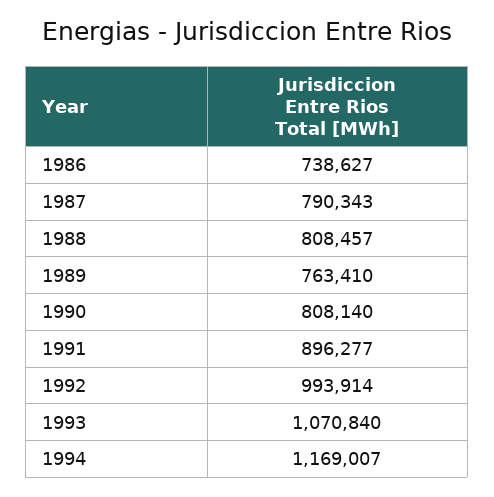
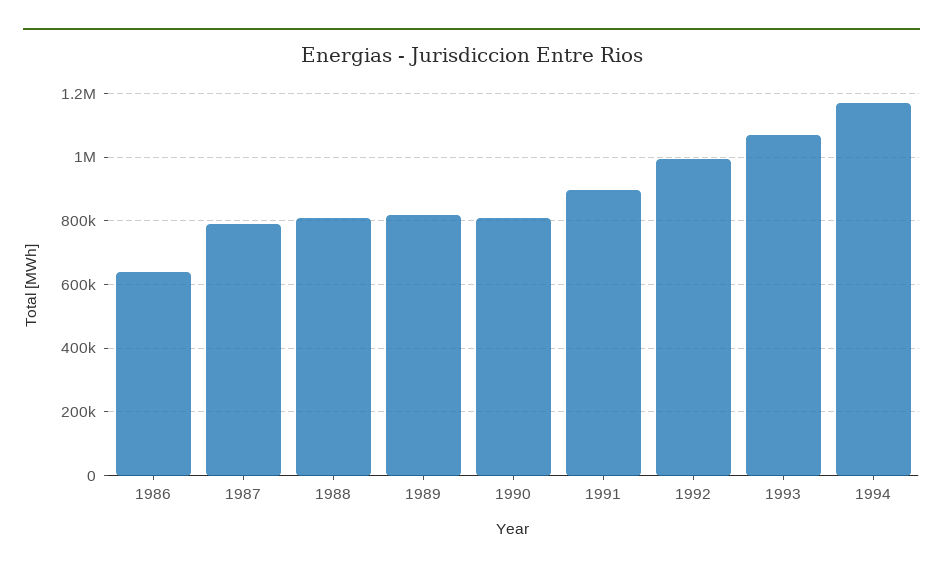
1986: 738627 -> 640000
1989: 763410 -> 820000

